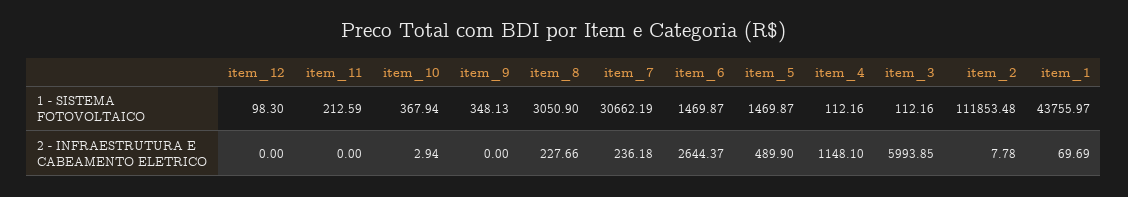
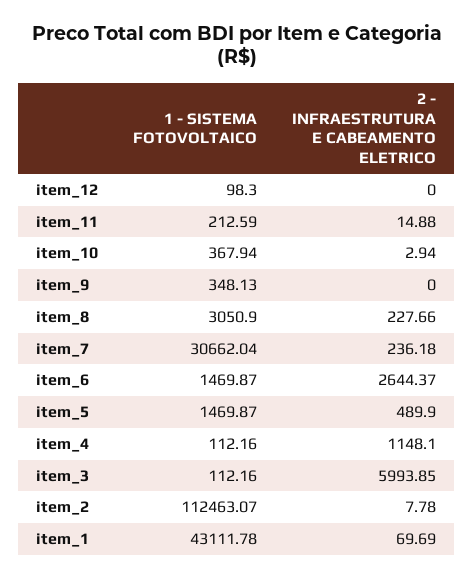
item_7, 1 - SISTEMA FOTOVOLTAICO: 30662.19 -> 30662.04
item_2, 1 - SISTEMA FOTOVOLTAICO: 111853.48 -> 112463.07
item_1, 1 - SISTEMA FOTOVOLTAICO: 43755.97 -> 43111.78
item_11, 2 - INFRAESTRUTURA E CABEAMENTO ELETRICO: 0 -> 14.88

